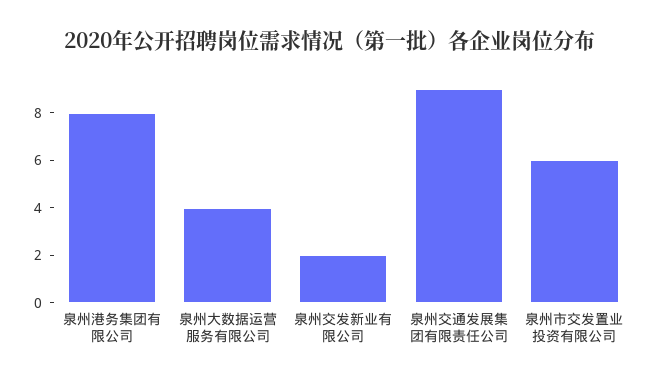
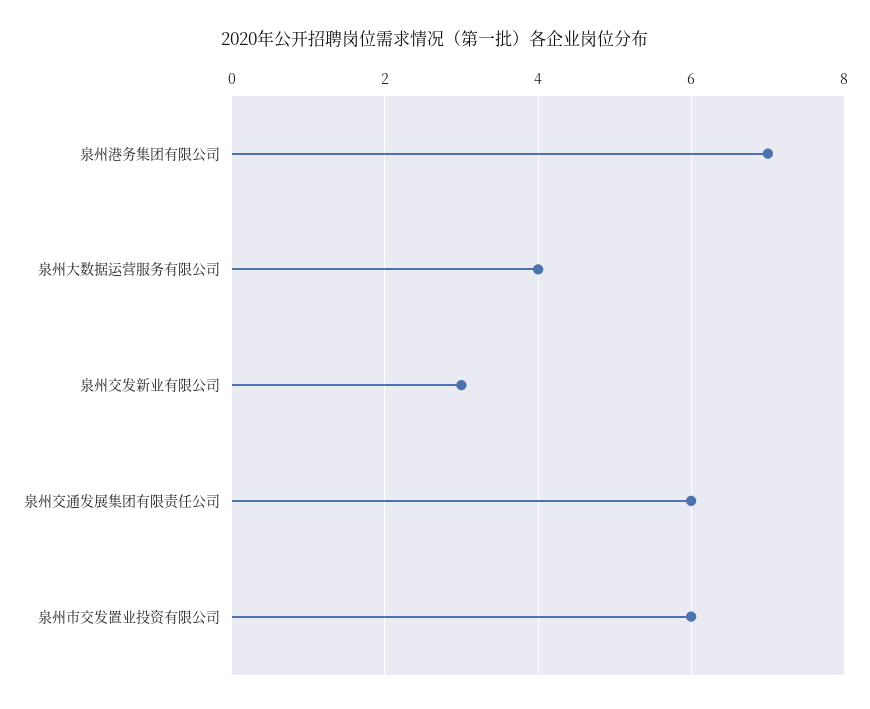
泉州港务集团有限公司: 8 -> 7
泉州交发新业有限公司: 2 -> 3
泉州交通发展集团有限责任公司: 9 -> 6

